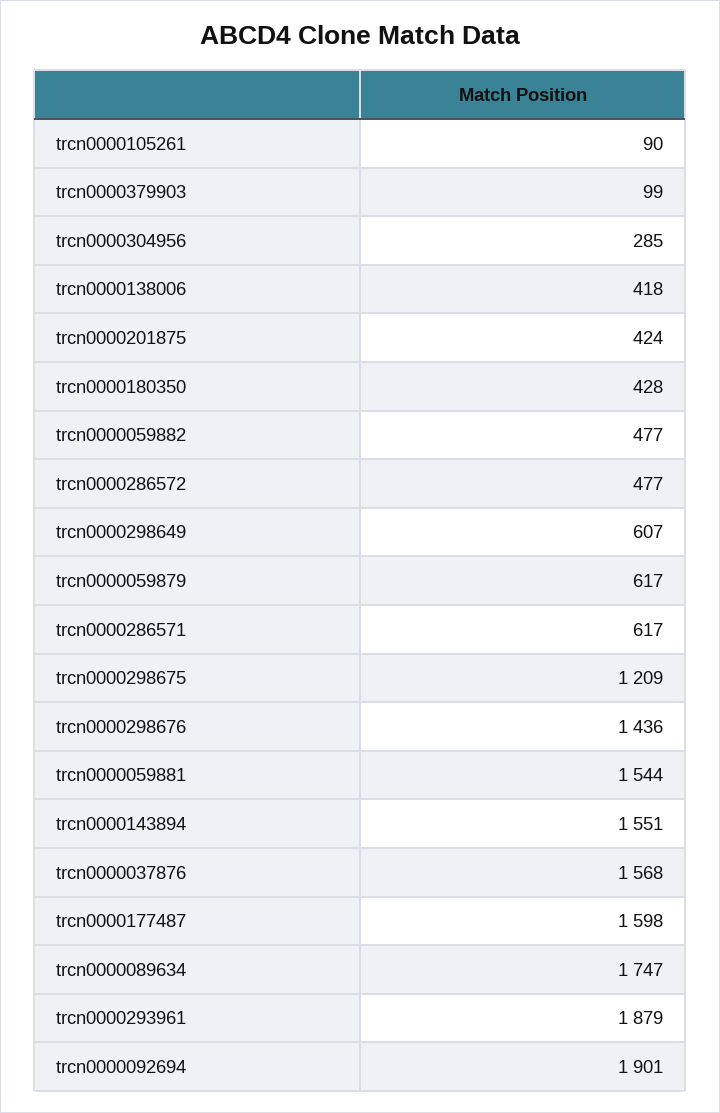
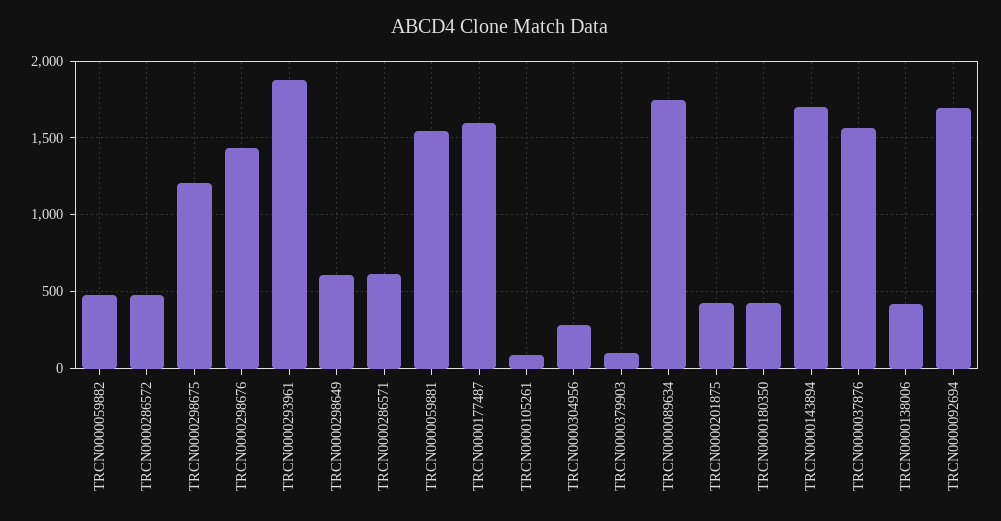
trcn0000059879: 617 -> none
trcn0000143894: 1551 -> 1700
trcn0000092694: 1901 -> 1700

